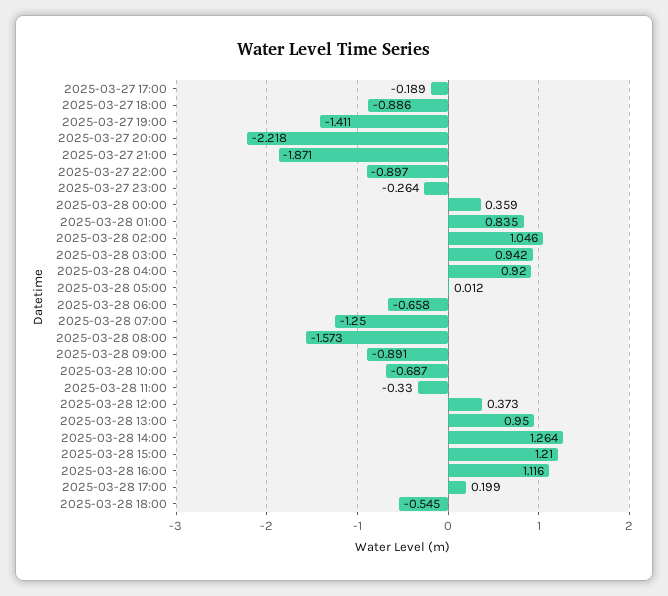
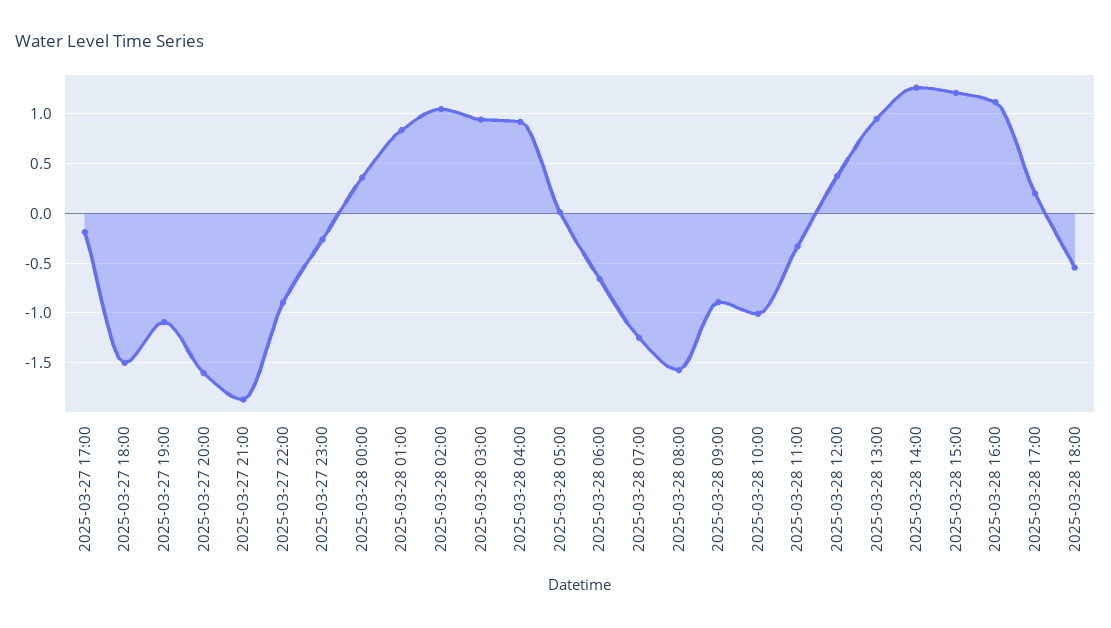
2025-03-27 18:00: -0.886 -> -1.5
2025-03-27 19:00: -1.411 -> -1.1
2025-03-27 20:00: -2.218 -> -1.6
2025-03-28 10:00: -0.687 -> -1

